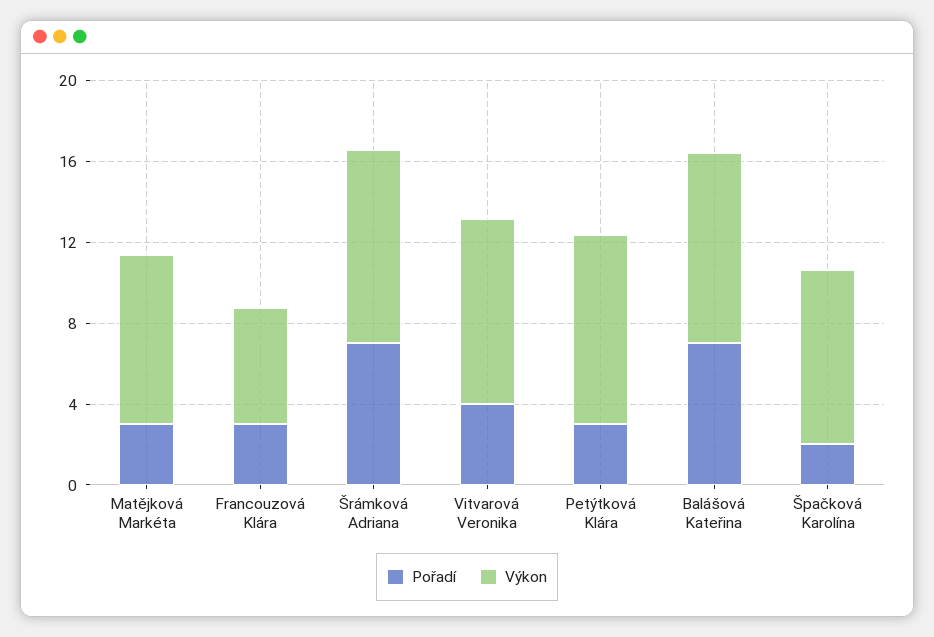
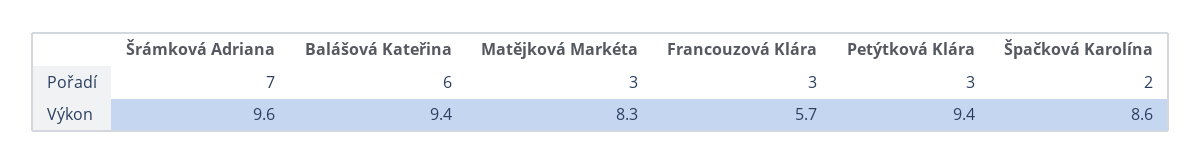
Pořadí, Vitvarová Veronika: 4 -> none
Výkon, Vitvarová Veronika: 9 -> none
Pořadí, Balášová Kateřina: 7 -> 6

